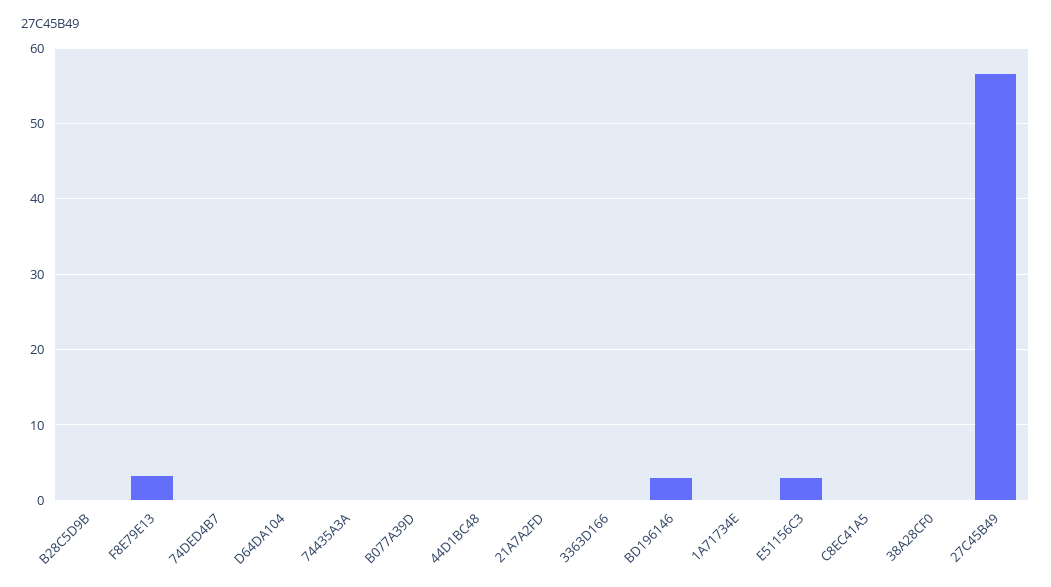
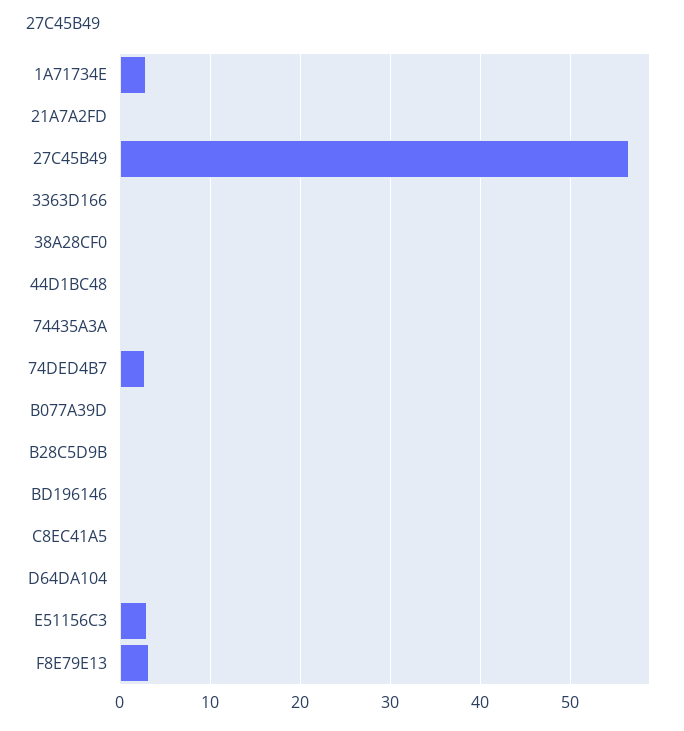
74DED4B7: 0 -> 3
BD196146: 3 -> 0
1A71734E: 0 -> 3

